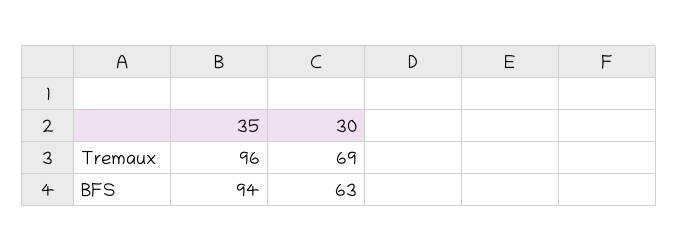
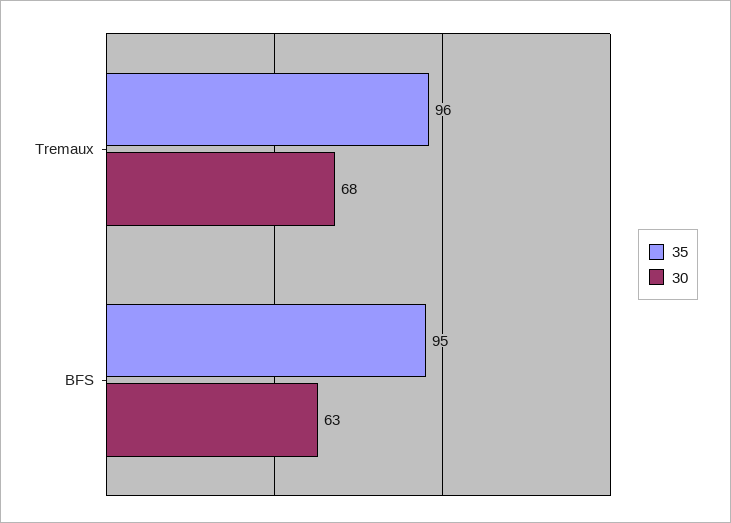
30, Tremaux: 69 -> 68
35, BFS: 94 -> 95

